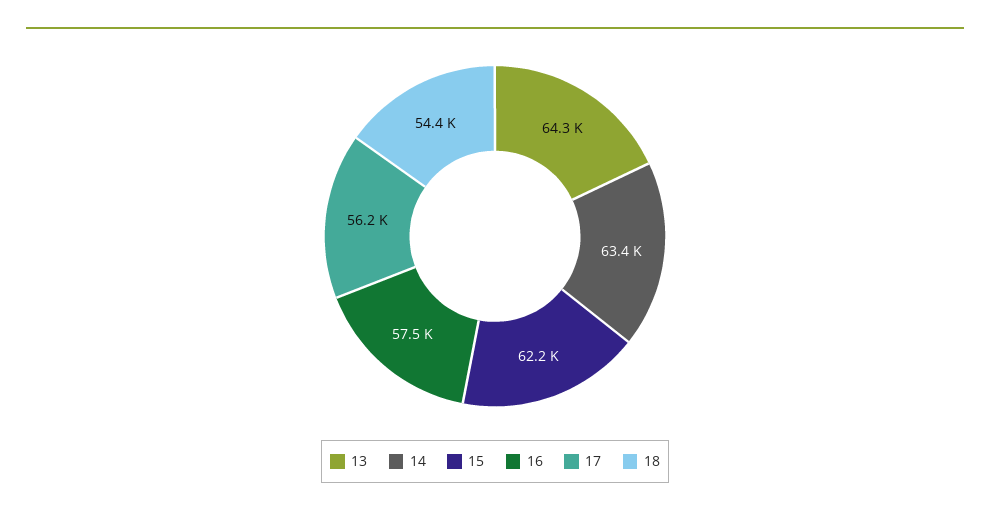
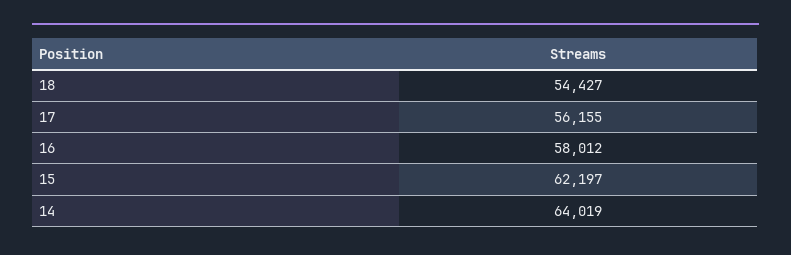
13: 64300 -> none
14: 63400 -> 64019
16: 57500 -> 58012

